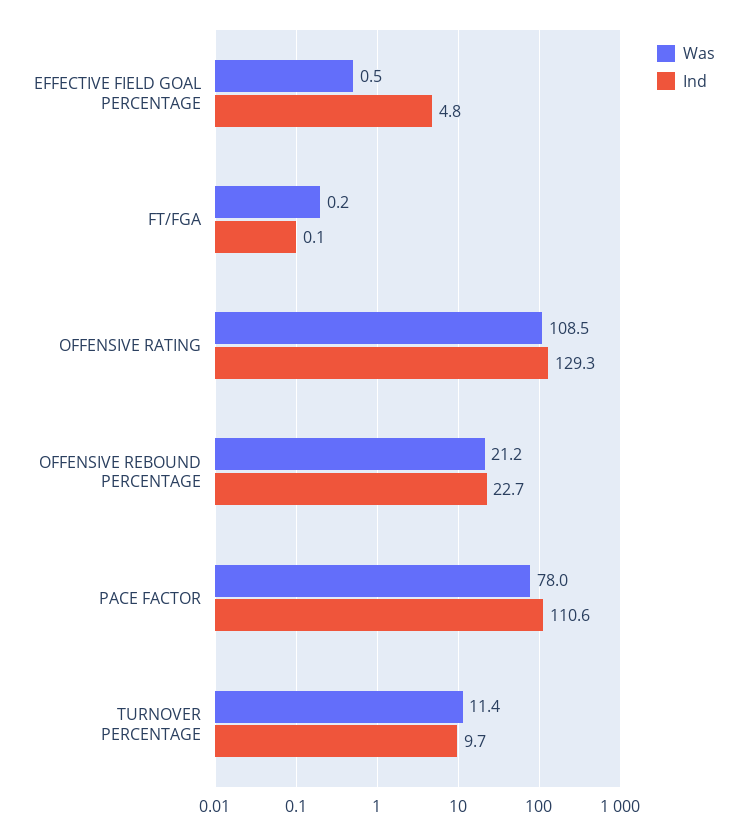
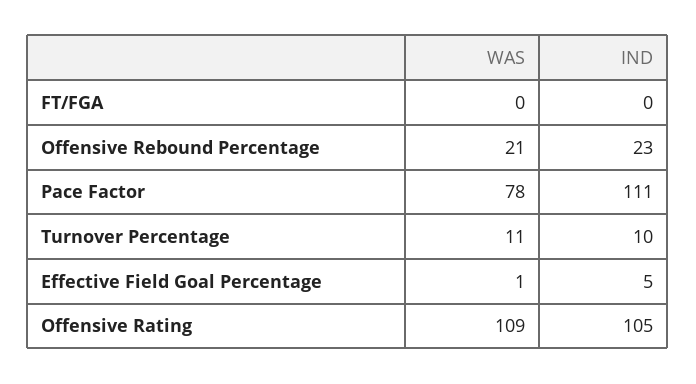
Ind, OFFENSIVE RATING: 129.3 -> 105

